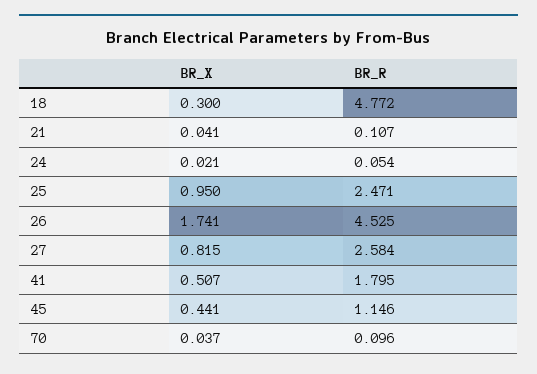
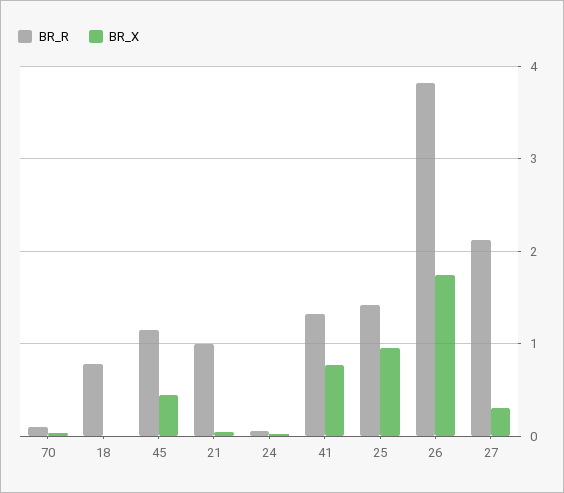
BR_X, 18: 0.3 -> 0
BR_R, 18: 4.772 -> 0.8
BR_R, 21: 0.107 -> 1
BR_R, 25: 2.471 -> 1.4
BR_R, 26: 4.525 -> 3.8
BR_X, 27: 0.815 -> 0.3
BR_R, 27: 2.584 -> 2.1
BR_X, 41: 0.507 -> 0.8
BR_R, 41: 1.795 -> 1.3

